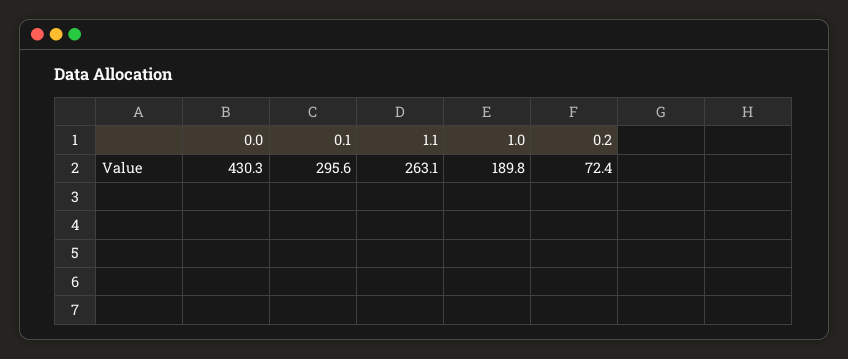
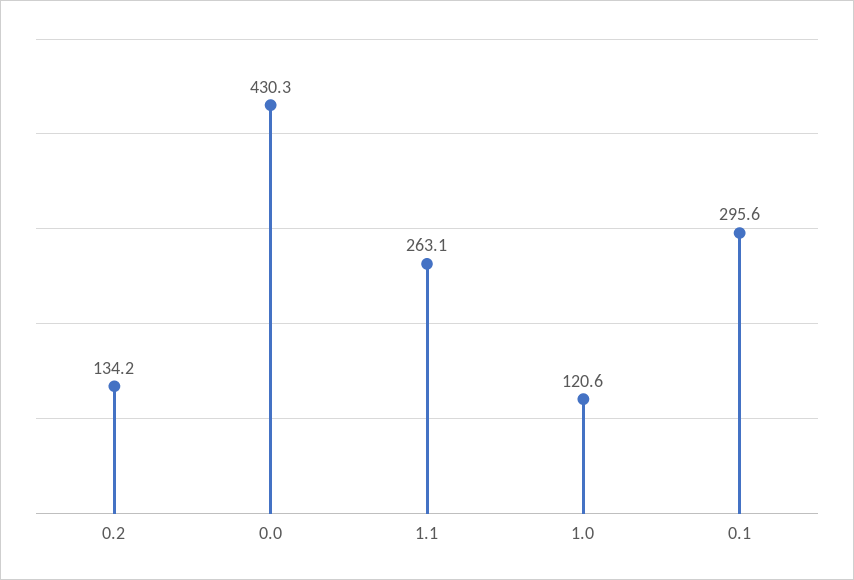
1.0: 189.8 -> 120.6
0.2: 72.4 -> 134.2

